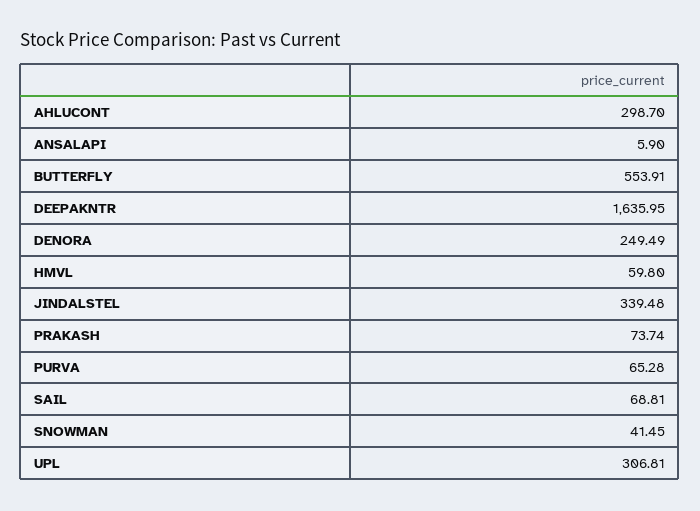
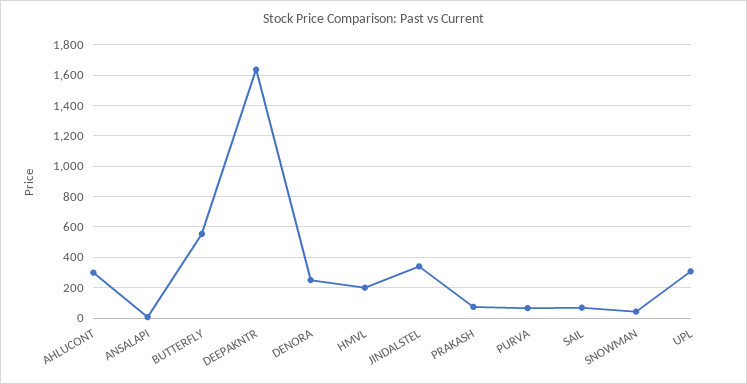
HMVL: 59.8 -> 200

